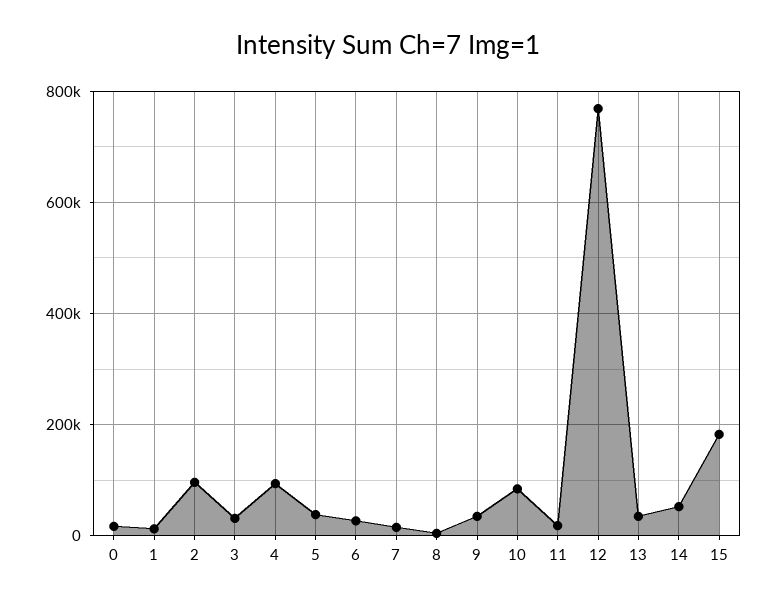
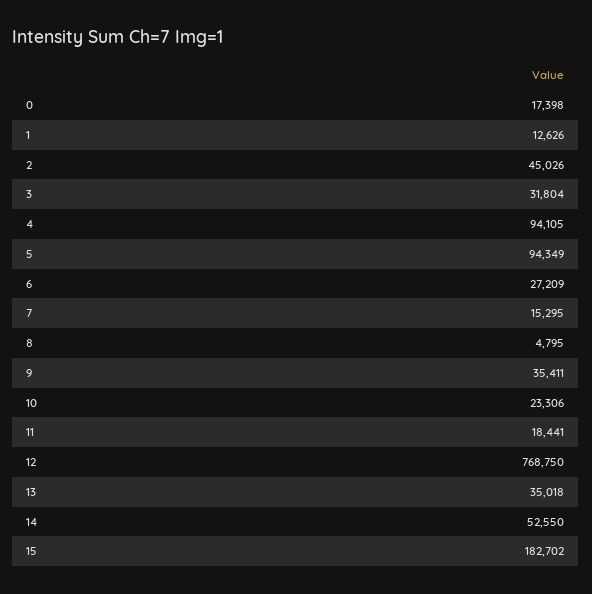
2: 100000 -> 45026
5: 40000 -> 94349
10: 80000 -> 23306

